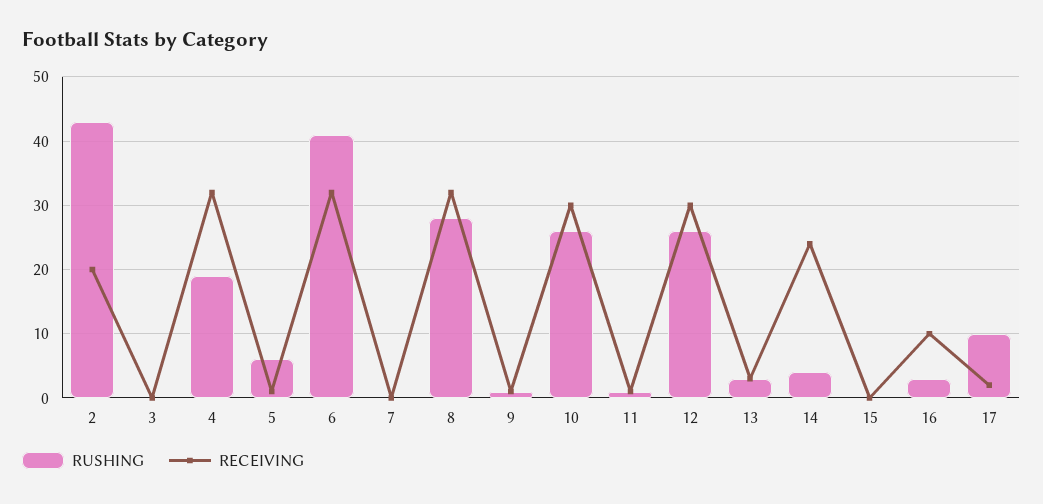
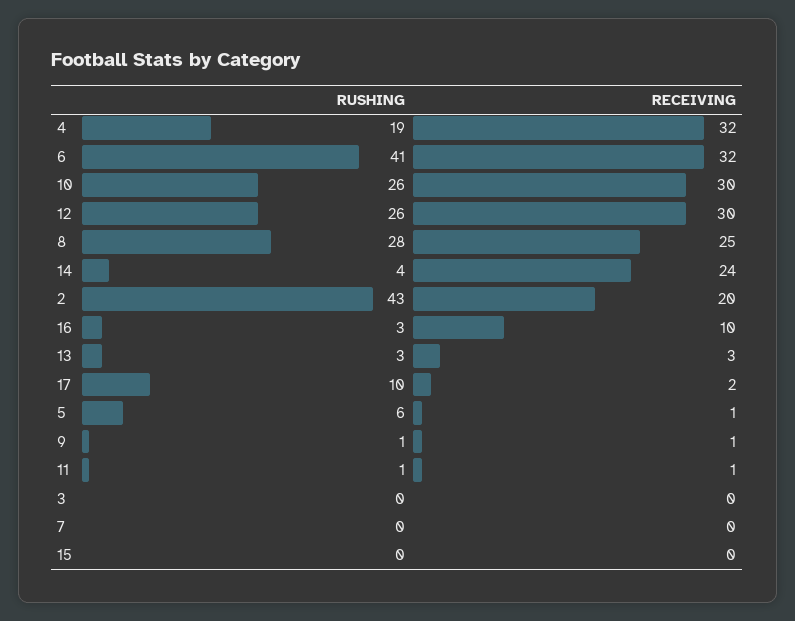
RECEIVING, 8: 32 -> 25

